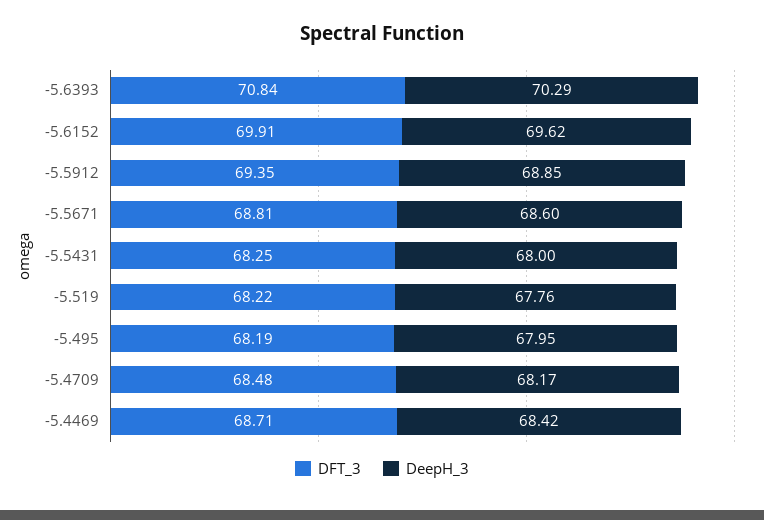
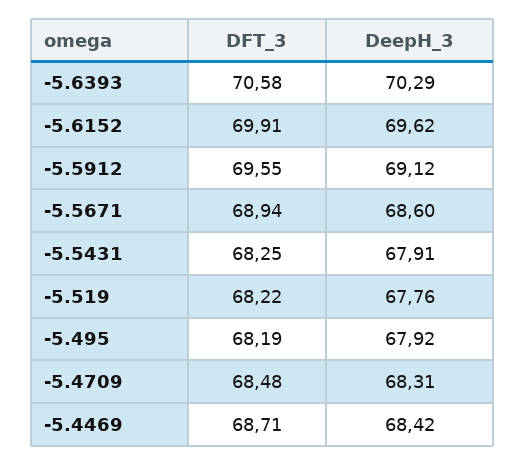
DFT_3, -5.6393: 70.84 -> 70.58
DFT_3, -5.5912: 69.35 -> 69.55
DeepH_3, -5.5912: 68.85 -> 69.12
DFT_3, -5.5671: 68.81 -> 68.94
DeepH_3, -5.5431: 68 -> 67.91
DeepH_3, -5.495: 67.95 -> 67.92
DeepH_3, -5.4709: 68.17 -> 68.31

